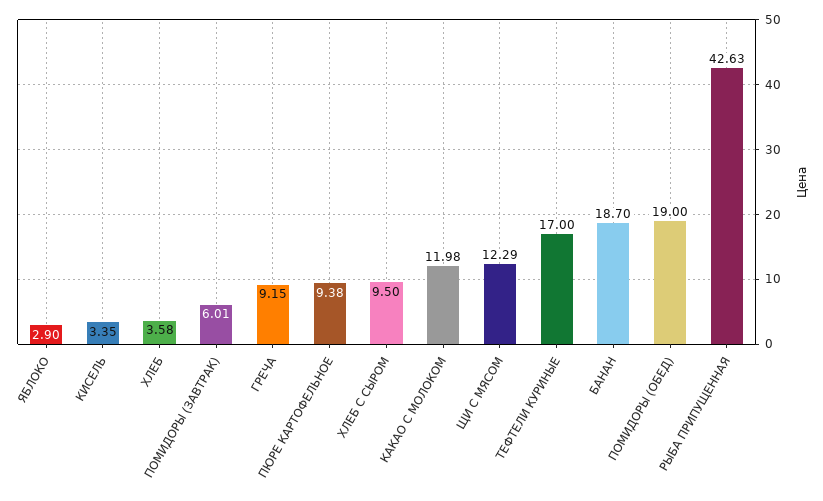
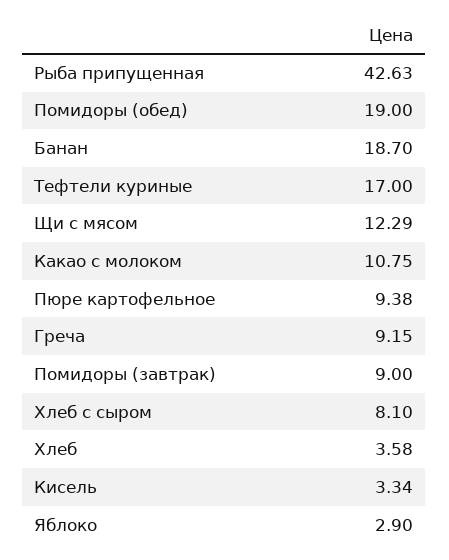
КИСЕЛЬ: 3.35 -> 3.34
ПОМИДОРЫ (ЗАВТРАК): 6.01 -> 9
ХЛЕБ С СЫРОМ: 9.5 -> 8.1
КАКАО С МОЛОКОМ: 11.98 -> 10.75

